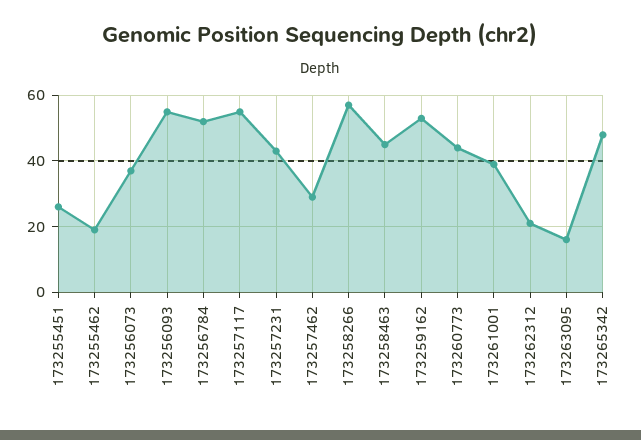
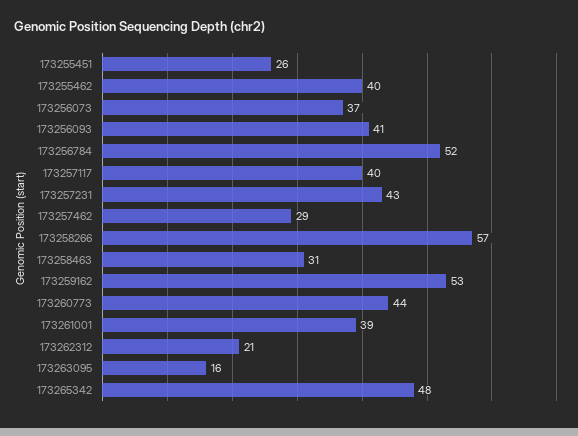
173255462: 20 -> 40
173256093: 55 -> 41
173257117: 55 -> 40
173258463: 45 -> 31

